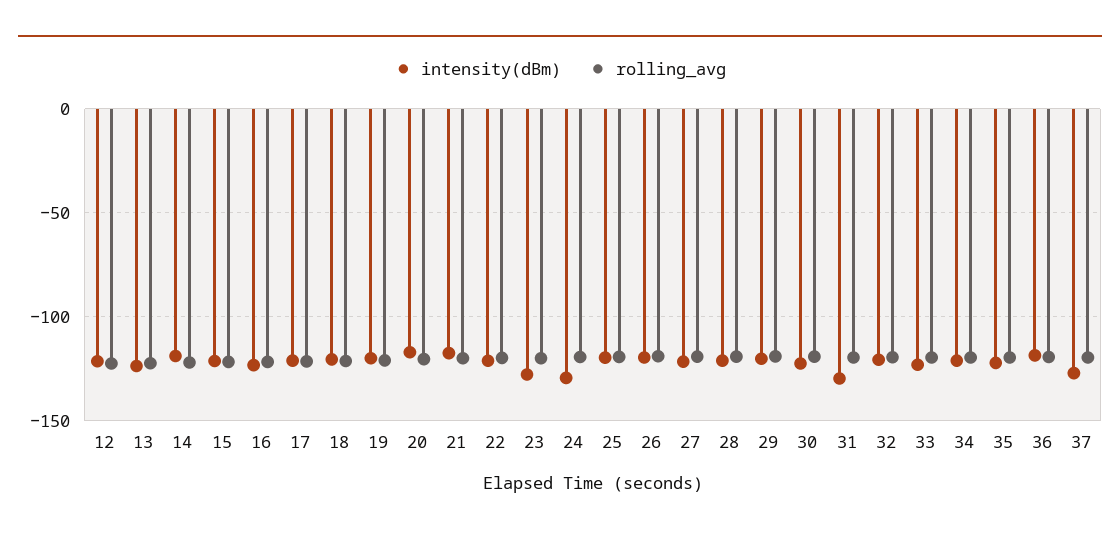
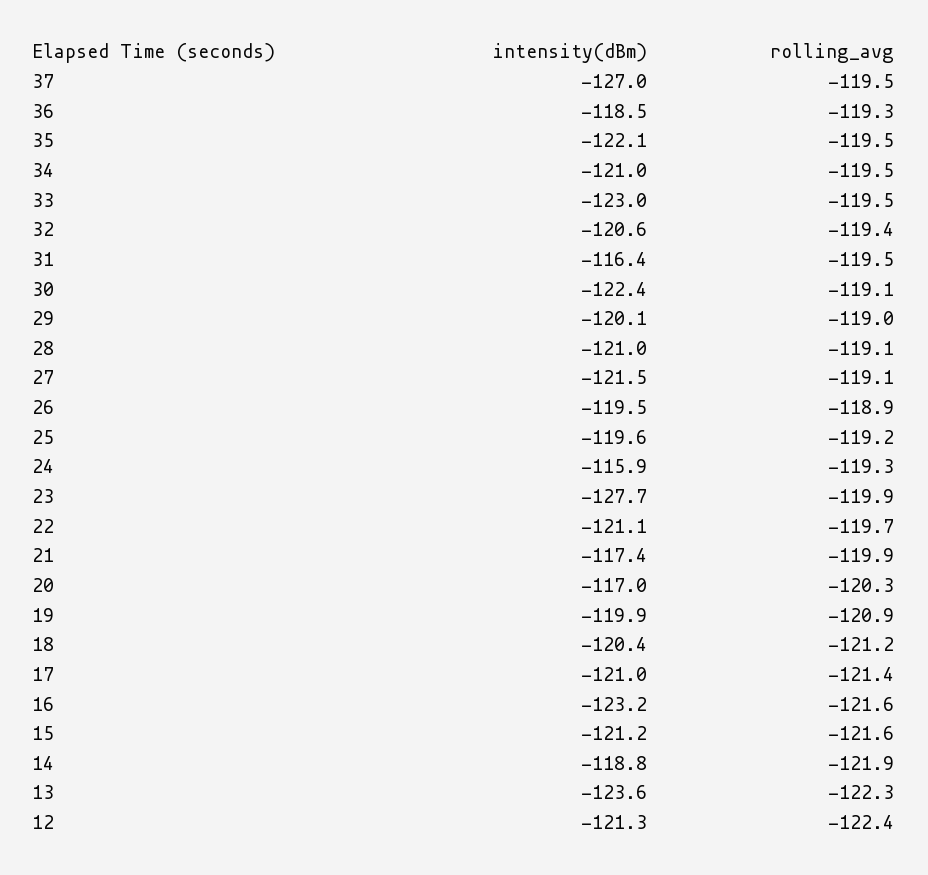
intensity(dBm), 24: -130 -> -115.9
intensity(dBm), 31: -130 -> -116.4

